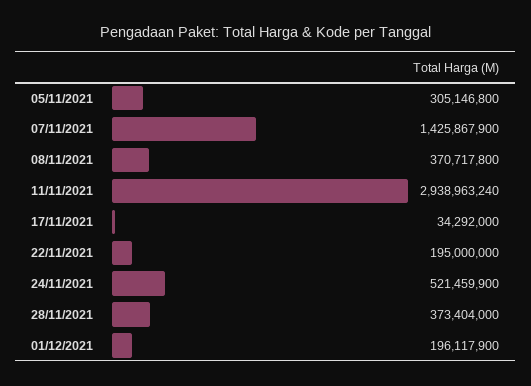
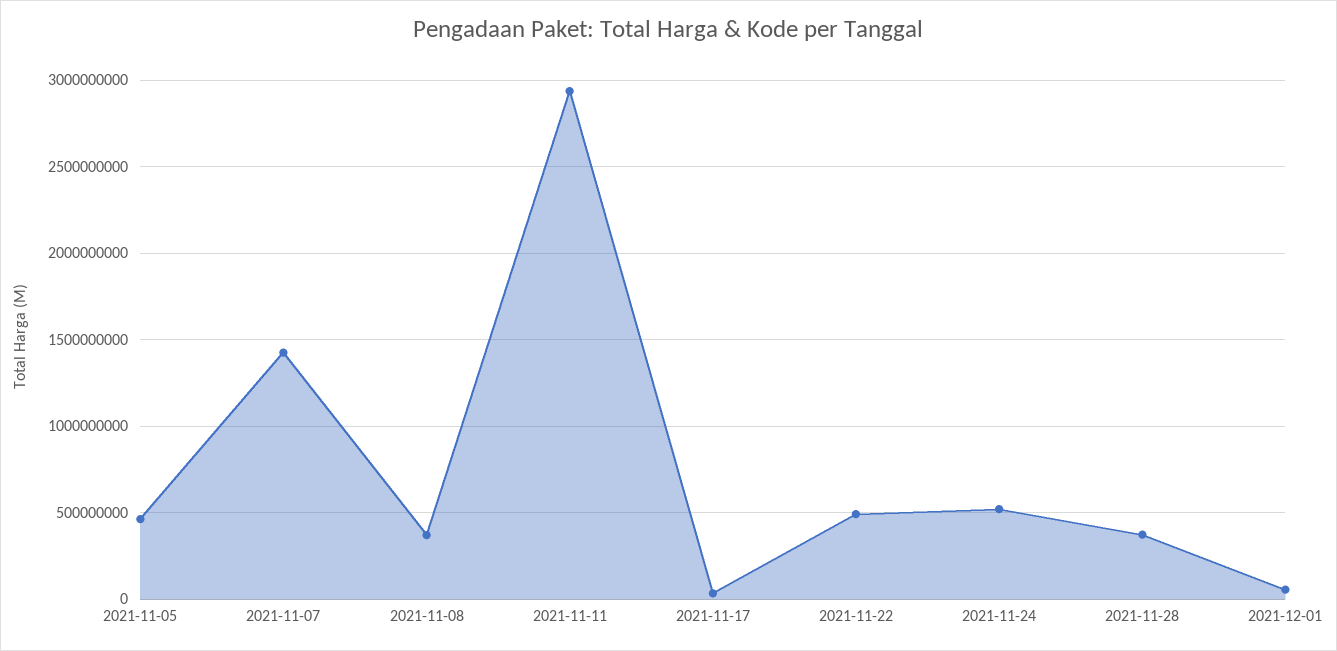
05/11/2021: 305146800 -> 450000000
22/11/2021: 195000000 -> 500000000
01/12/2021: 196117900 -> 50000000

